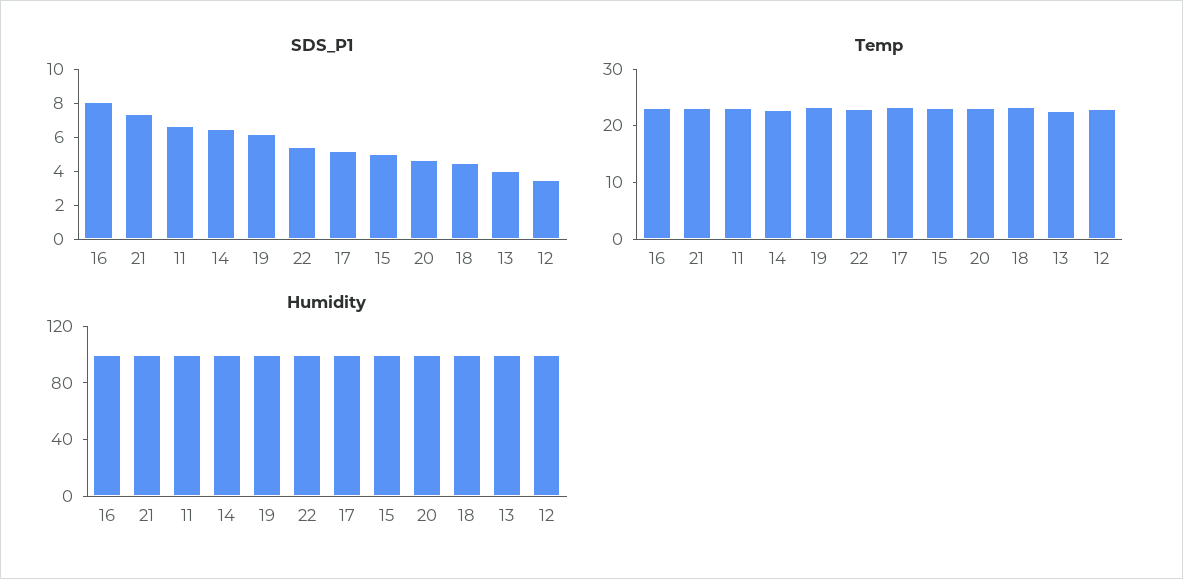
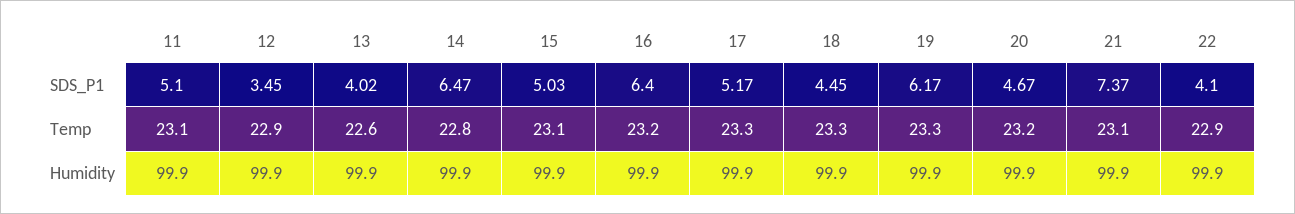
SDS_P1, 16: 8 -> 6.4
SDS_P1, 11: 6.5 -> 5.1
SDS_P1, 22: 5.5 -> 4.1

